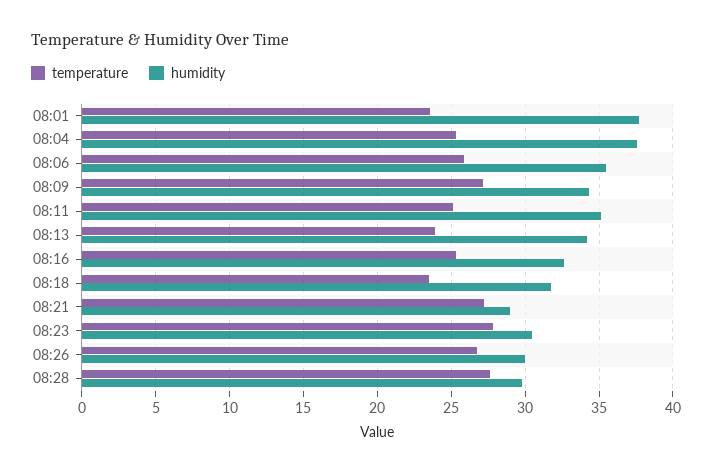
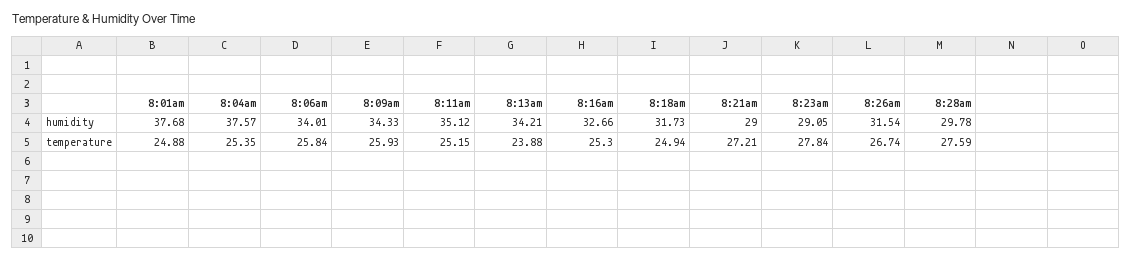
temperature, 08:01: 23.5 -> 24.88
humidity, 08:06: 35.5 -> 34.01
temperature, 08:09: 27 -> 25.93
temperature, 08:18: 23.5 -> 24.94
humidity, 08:23: 30.5 -> 29.05
humidity, 08:26: 30 -> 31.54

